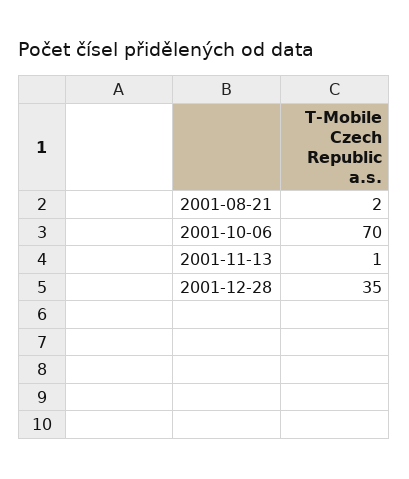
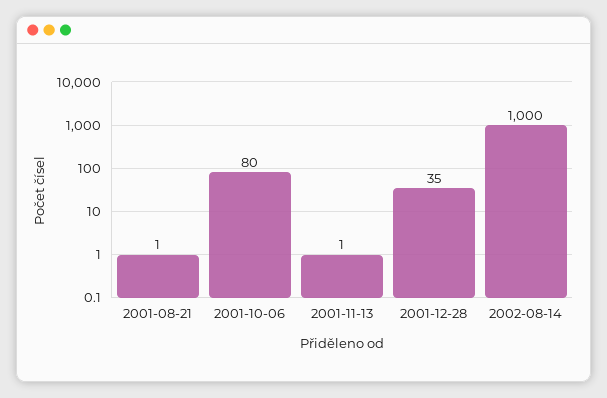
2001-08-21: 2 -> 1
2001-10-06: 70 -> 80
2002-08-14: none -> 1000

